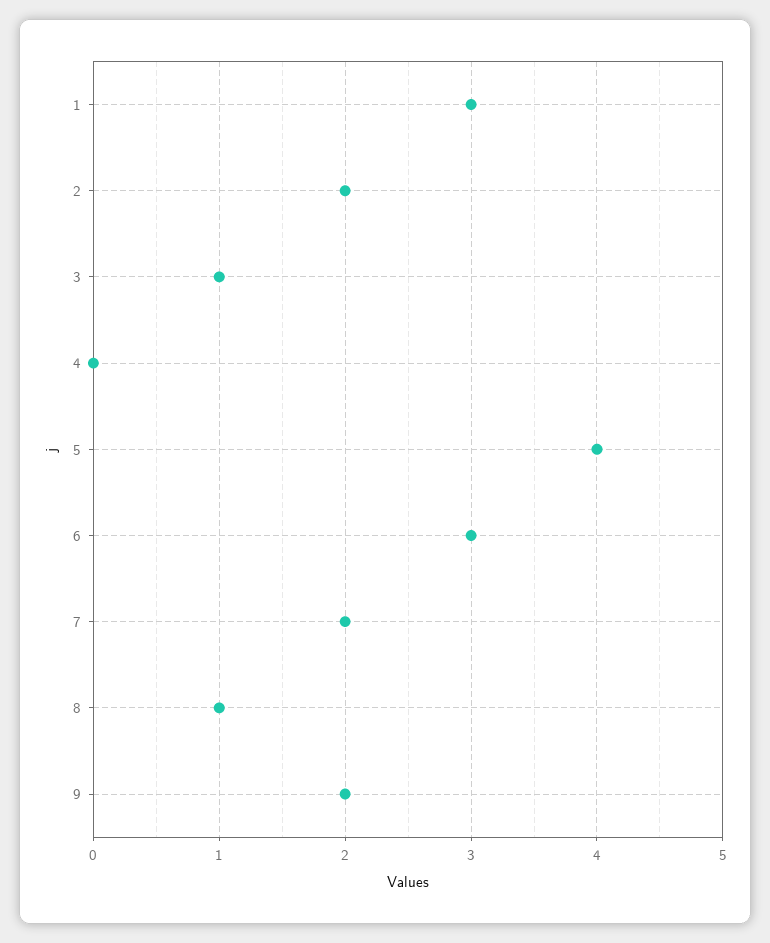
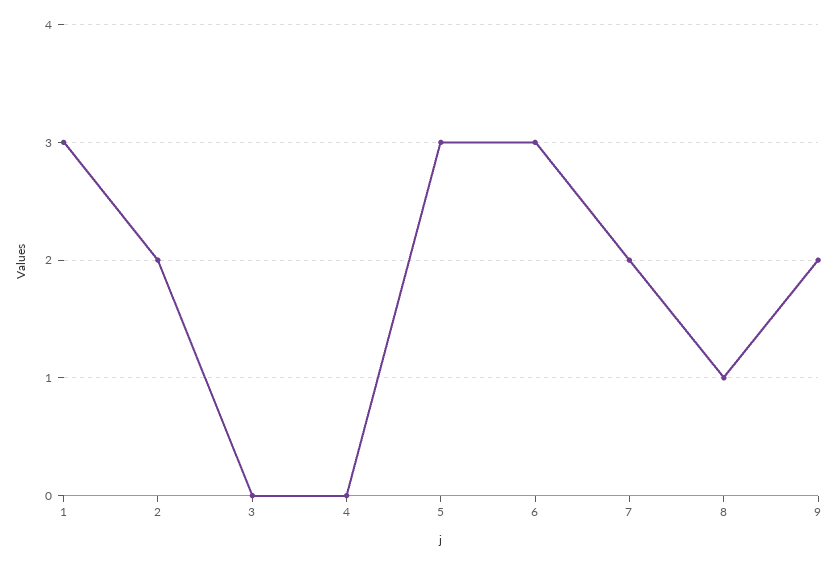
3: 1 -> 0
5: 4 -> 3

